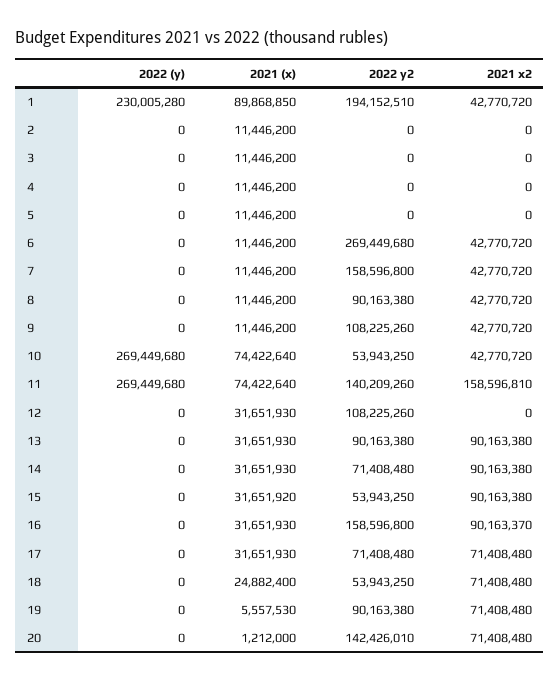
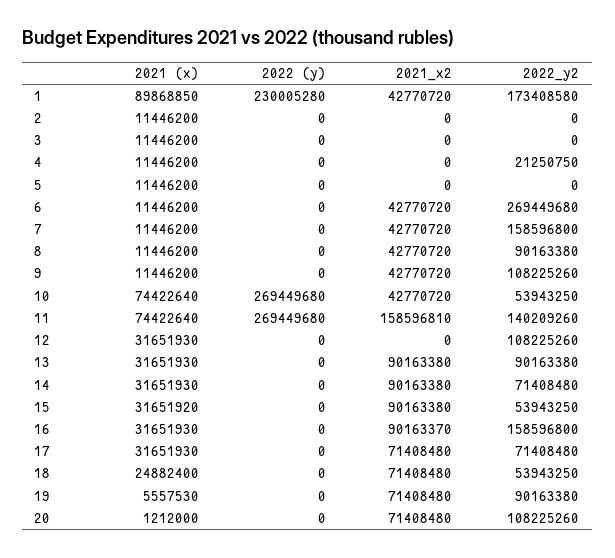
2022 y2, 1: 194152510 -> 173408580
2022 y2, 4: 0 -> 21250750
2022 y2, 20: 142426010 -> 108225260

